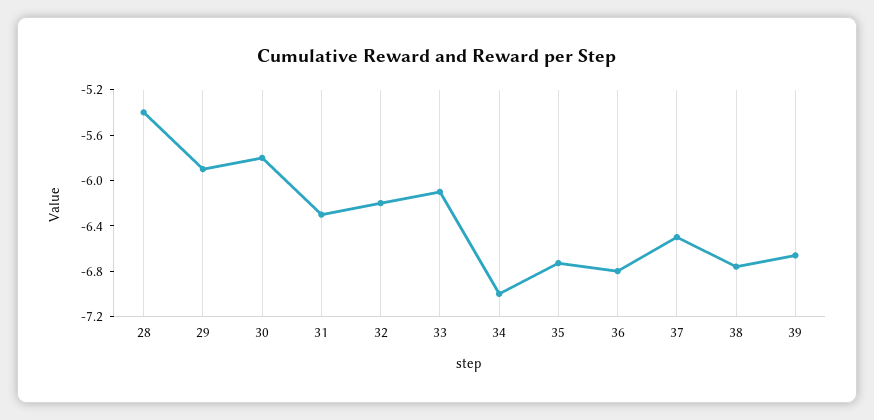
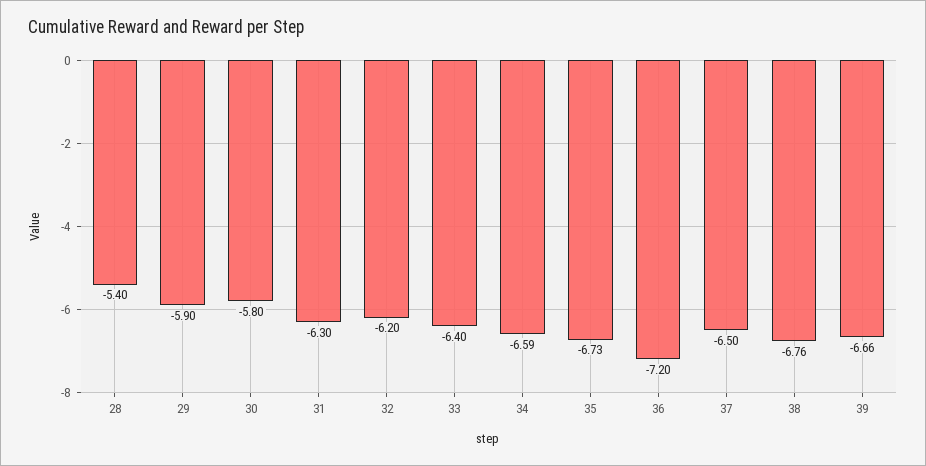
33: -6.1 -> -6.4
34: -7 -> -6.59
36: -6.8 -> -7.2

